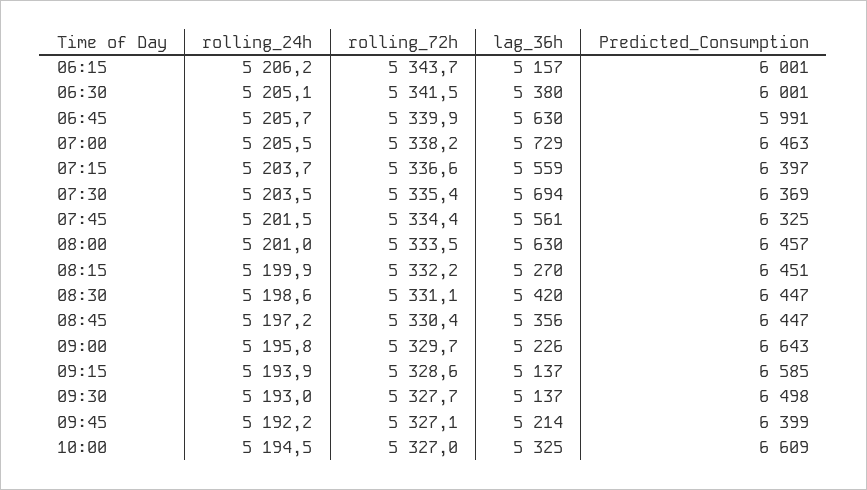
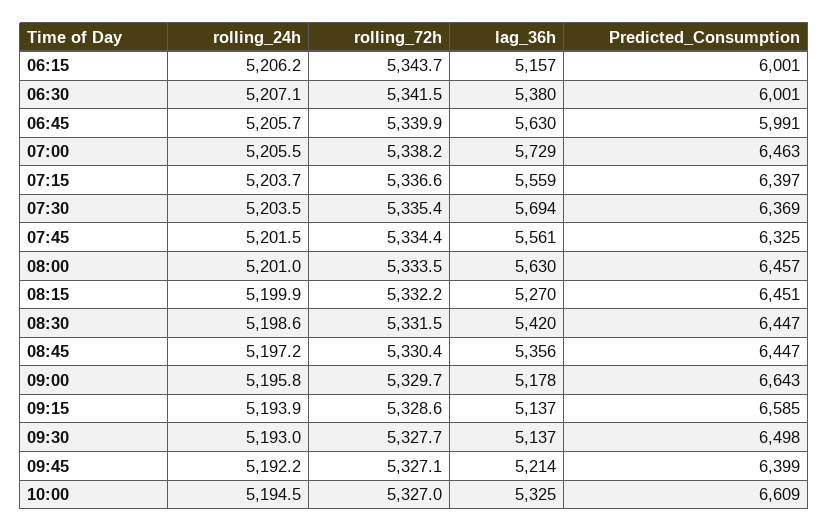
rolling_24h, 06:30: 5205.1 -> 5207.1
rolling_72h, 08:30: 5331.1 -> 5331.5
lag_36h, 09:00: 5226 -> 5178

